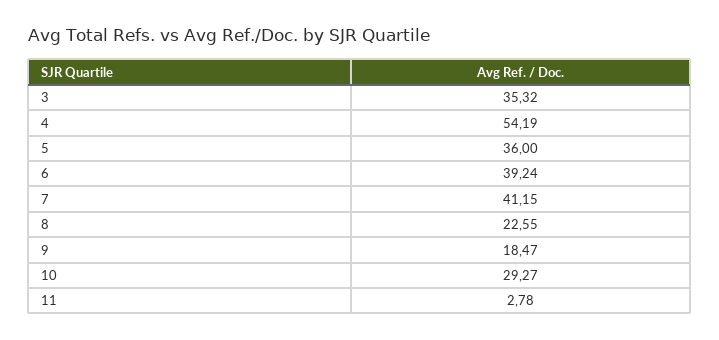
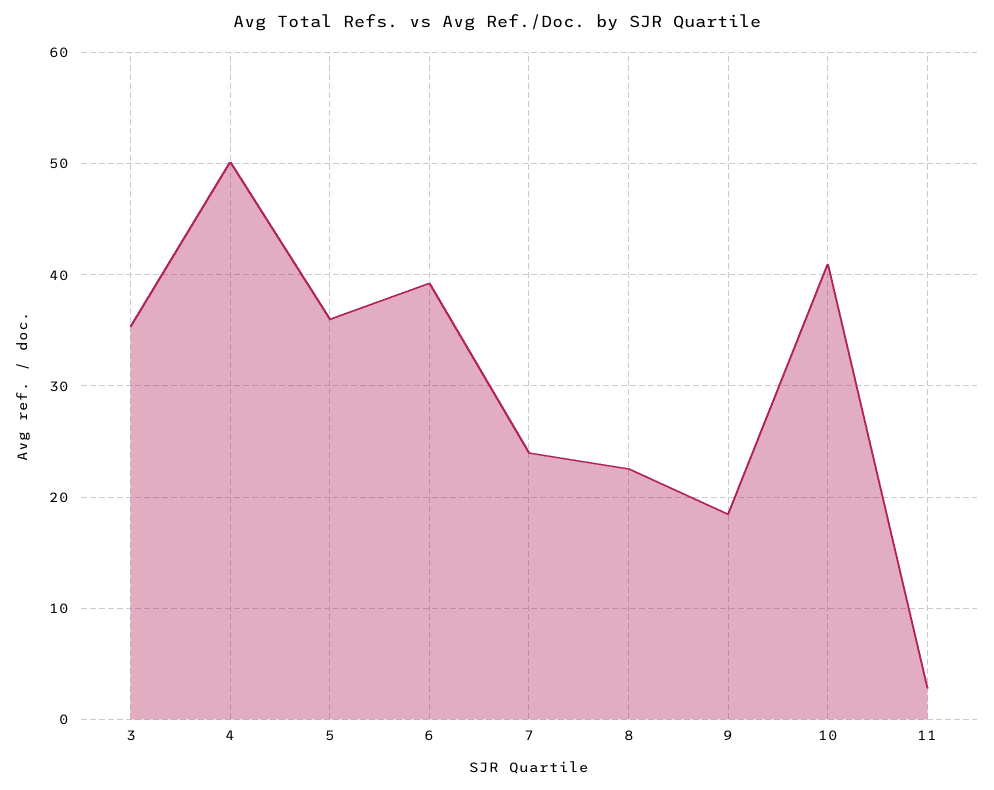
4: 54.19 -> 50
7: 41.15 -> 24
10: 29.27 -> 41

